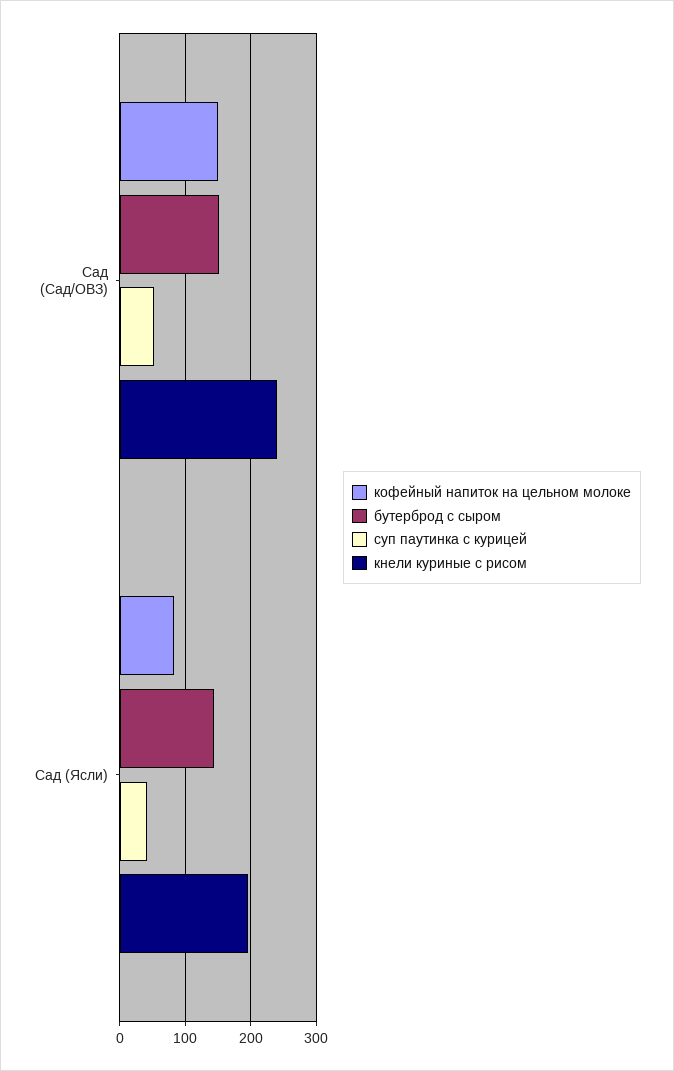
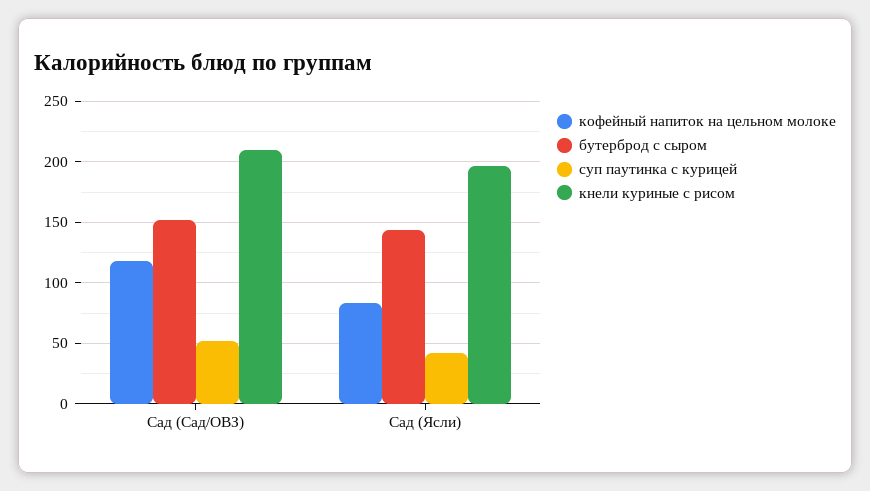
кофейный напиток на цельном молоке, Сад (Сад/ОВЗ): 150 -> 120
кнели куриные с рисом, Сад (Сад/ОВЗ): 240 -> 210

